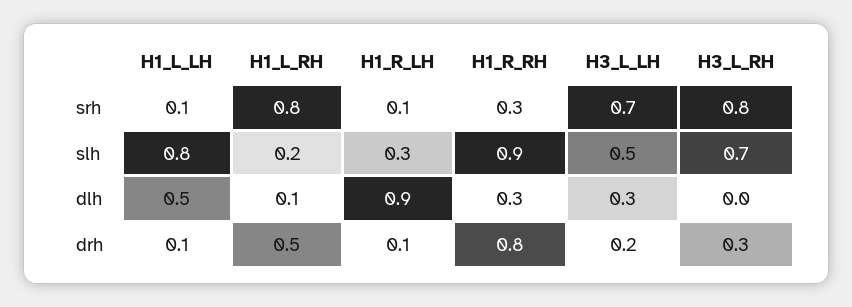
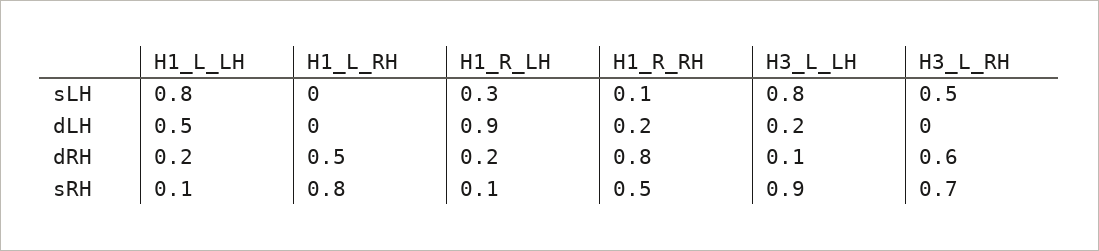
H1_R_RH, srh: 0.3 -> 0.5
H3_L_LH, srh: 0.7 -> 0.9
H3_L_RH, srh: 0.8 -> 0.7
H1_L_RH, slh: 0.2 -> 0
H1_R_RH, slh: 0.9 -> 0.1
H3_L_LH, slh: 0.5 -> 0.8
H3_L_RH, slh: 0.7 -> 0.5
H1_L_RH, dlh: 0.1 -> 0
H1_R_RH, dlh: 0.3 -> 0.2
H3_L_LH, dlh: 0.3 -> 0.2
H1_L_LH, drh: 0.1 -> 0.2
H1_R_LH, drh: 0.1 -> 0.2
H3_L_LH, drh: 0.2 -> 0.1
H3_L_RH, drh: 0.3 -> 0.6

